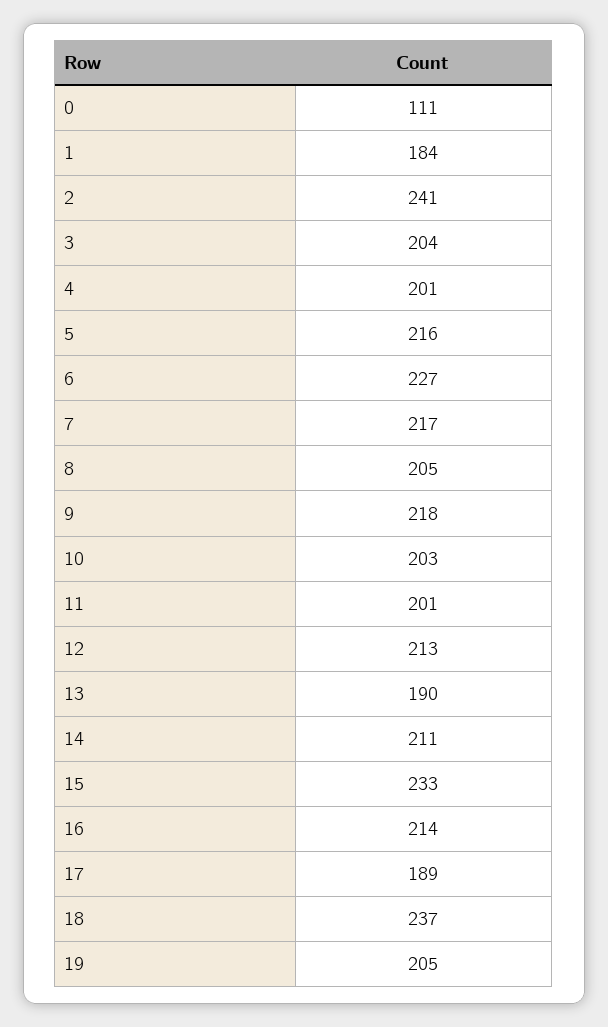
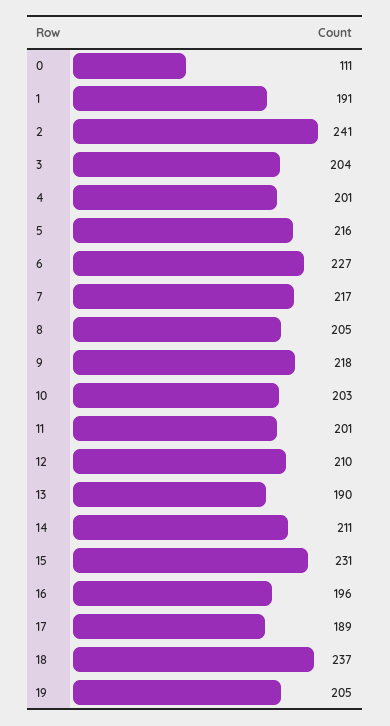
1: 184 -> 191
12: 213 -> 210
15: 233 -> 231
16: 214 -> 196

